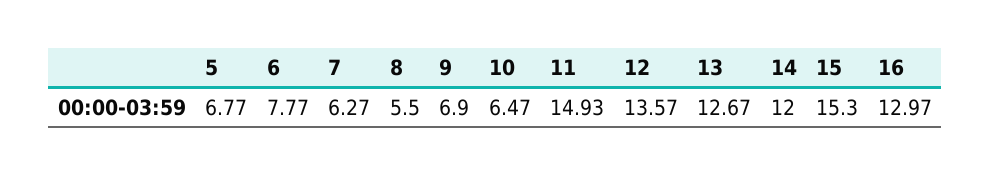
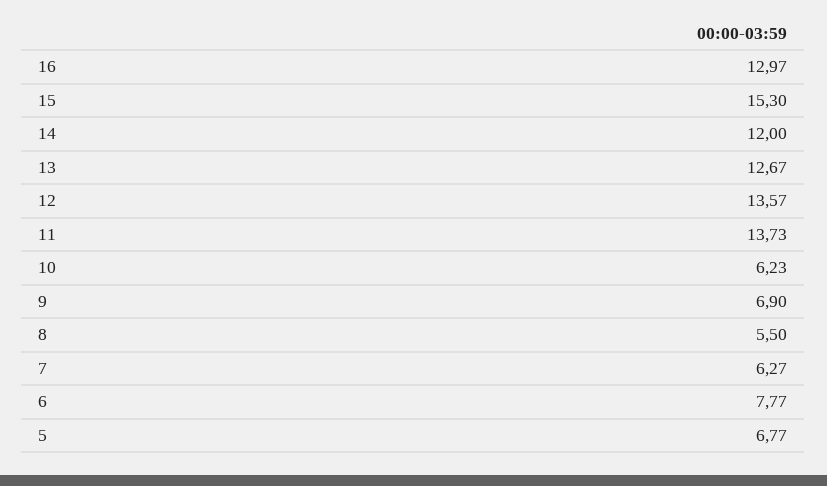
10: 6.47 -> 6.23
11: 14.93 -> 13.73

